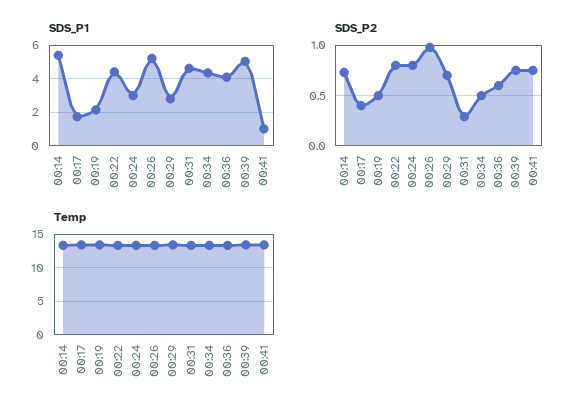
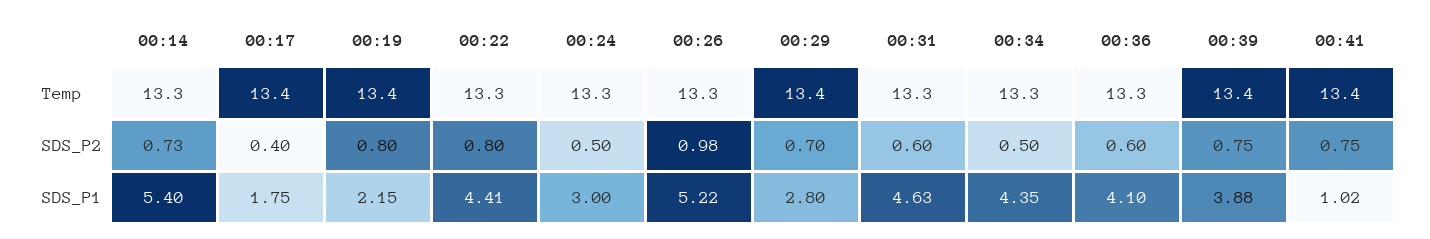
SDS_P1, 00:39: 5 -> 3.88
SDS_P2, 00:19: 0.5 -> 0.8
SDS_P2, 00:24: 0.8 -> 0.5
SDS_P2, 00:31: 0.3 -> 0.6

